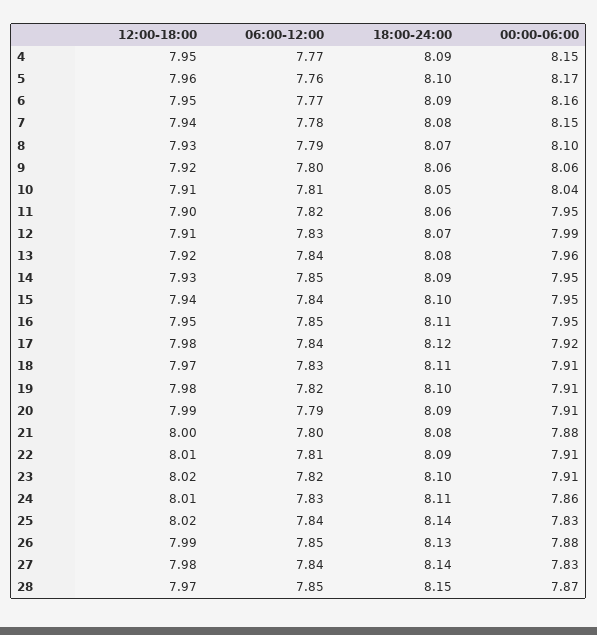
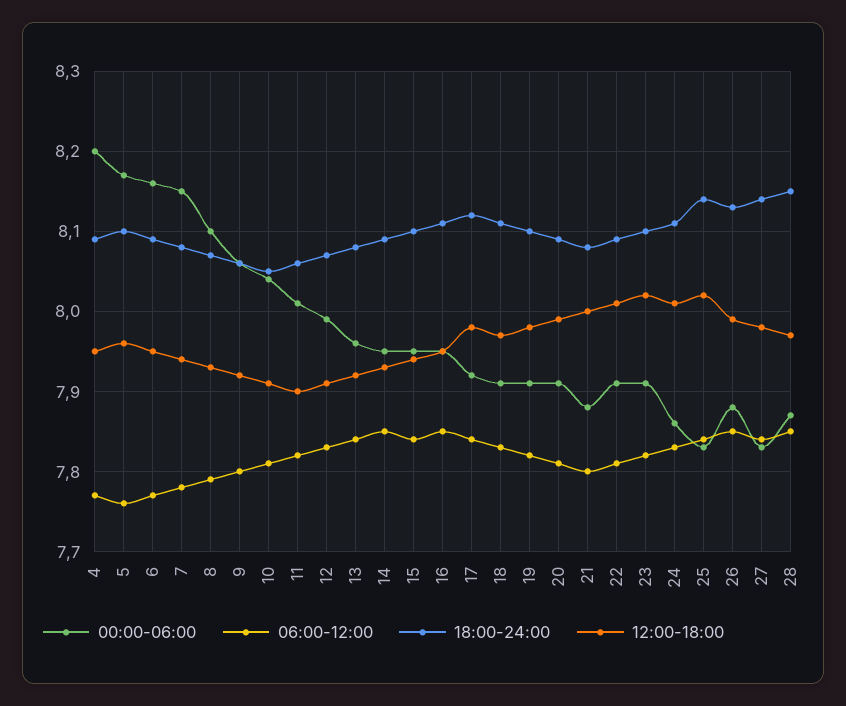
00:00-06:00, 4: 8.15 -> 8.2
00:00-06:00, 11: 7.95 -> 8.01
06:00-12:00, 20: 7.79 -> 7.81

